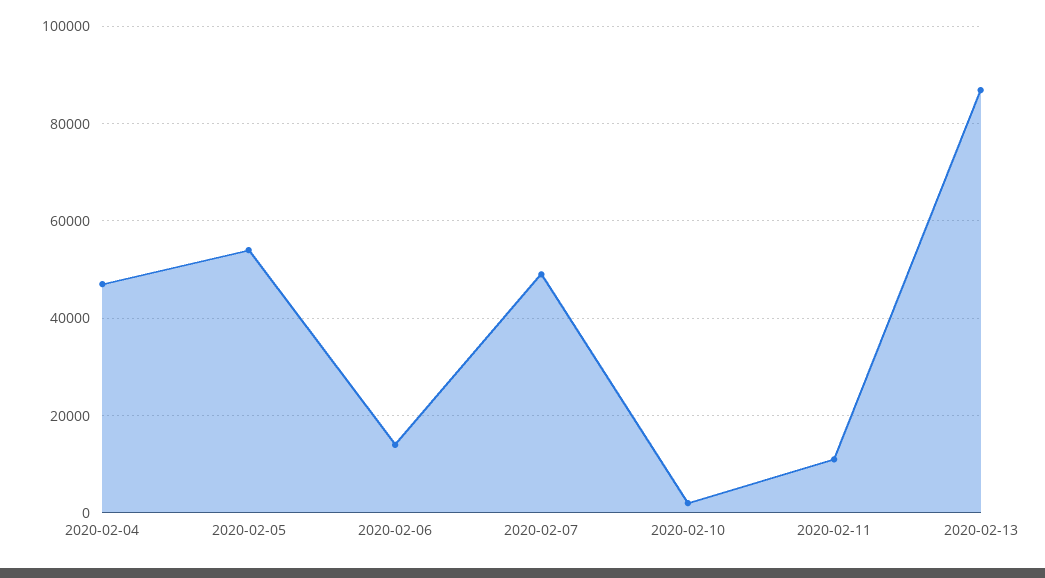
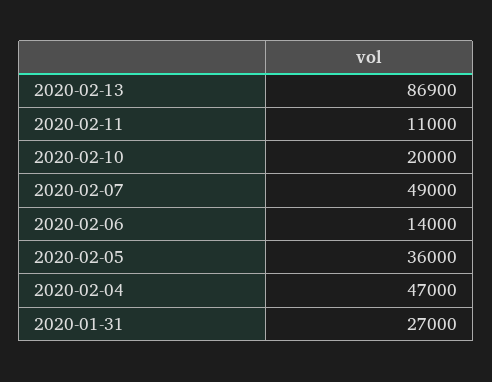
2020-02-05: 54000 -> 36000
2020-02-10: 2000 -> 20000
2020-01-31: none -> 27000

